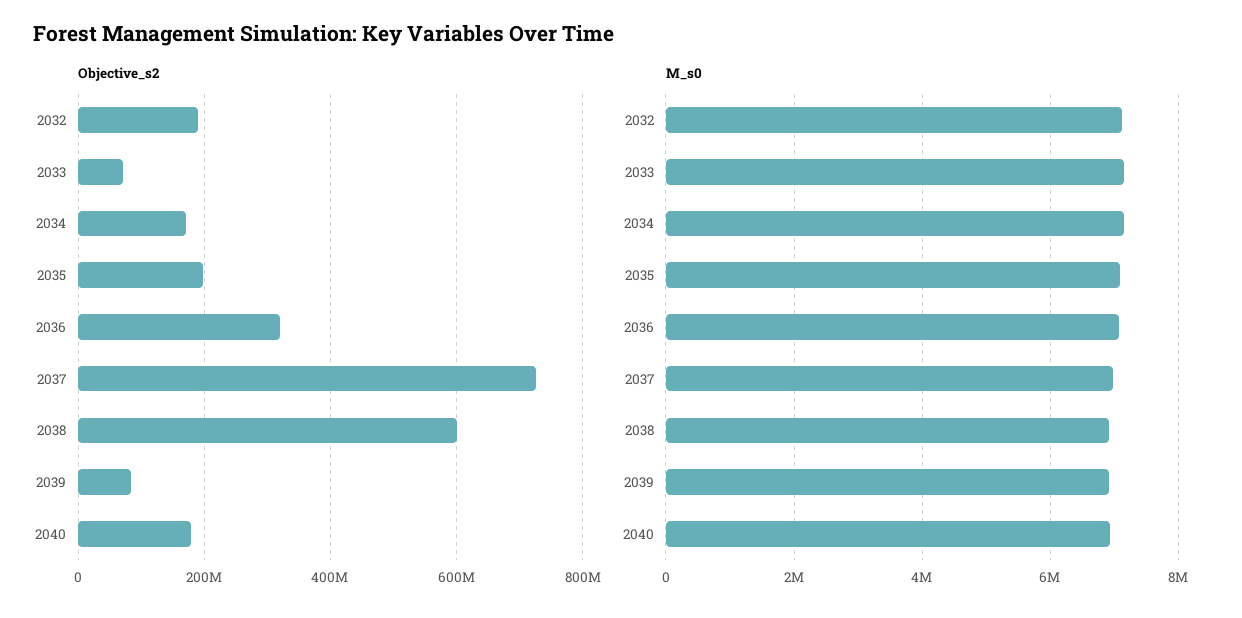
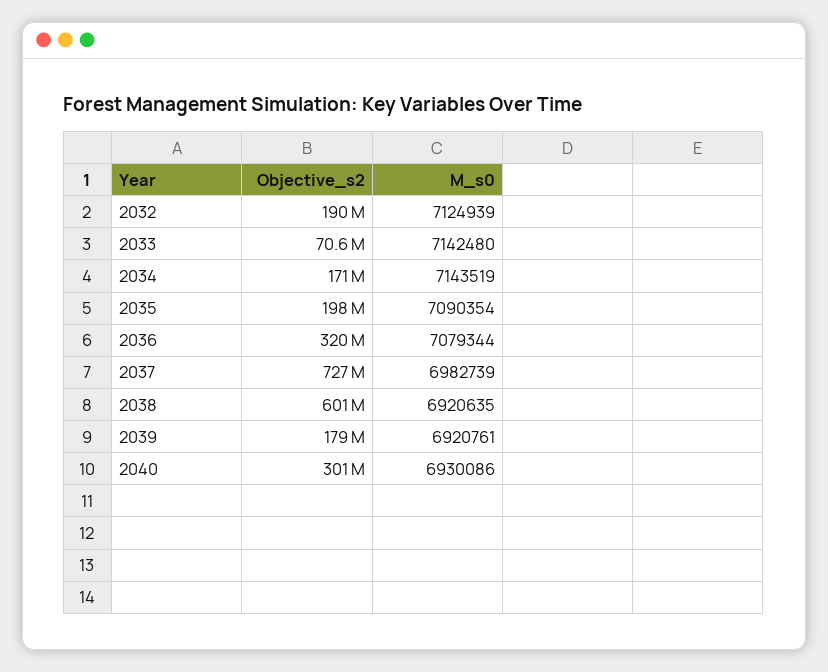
Objective_s2, 2039: 80000000 -> 179000000
Objective_s2, 2040: 180000000 -> 301000000

